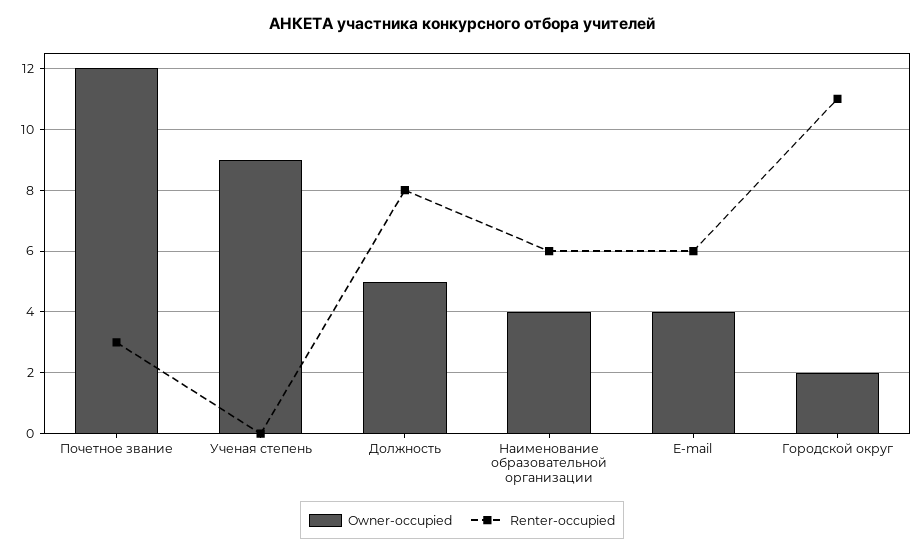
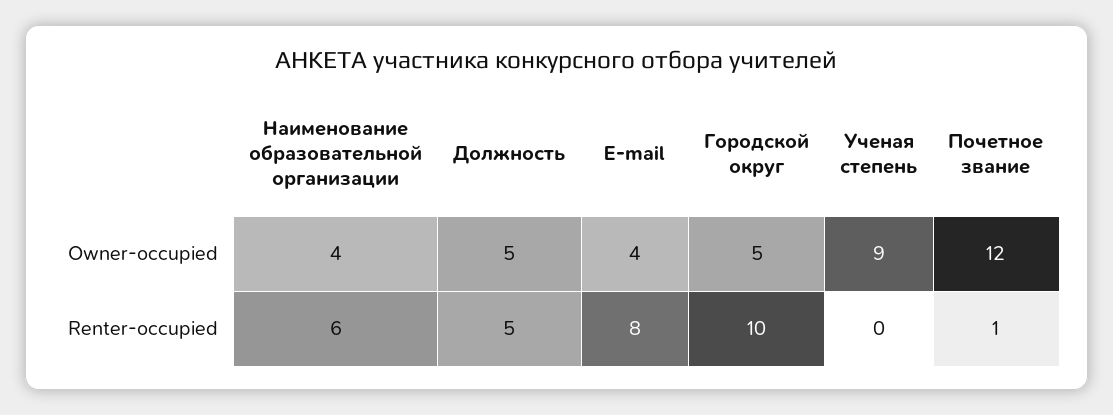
Renter-occupied, Почетное звание: 3 -> 1
Renter-occupied, Должность: 8 -> 5
Renter-occupied, E-mail: 6 -> 8
Owner-occupied, Городской округ: 2 -> 5
Renter-occupied, Городской округ: 11 -> 10

